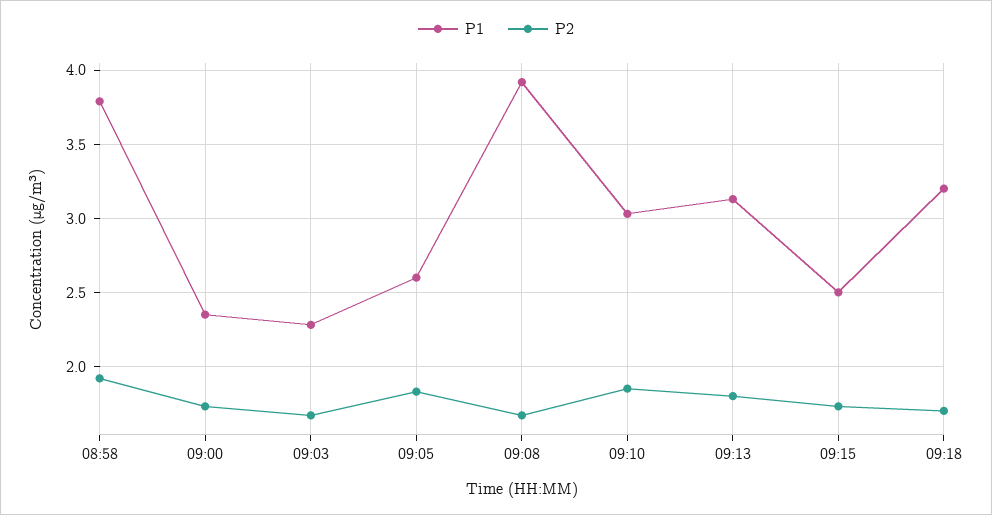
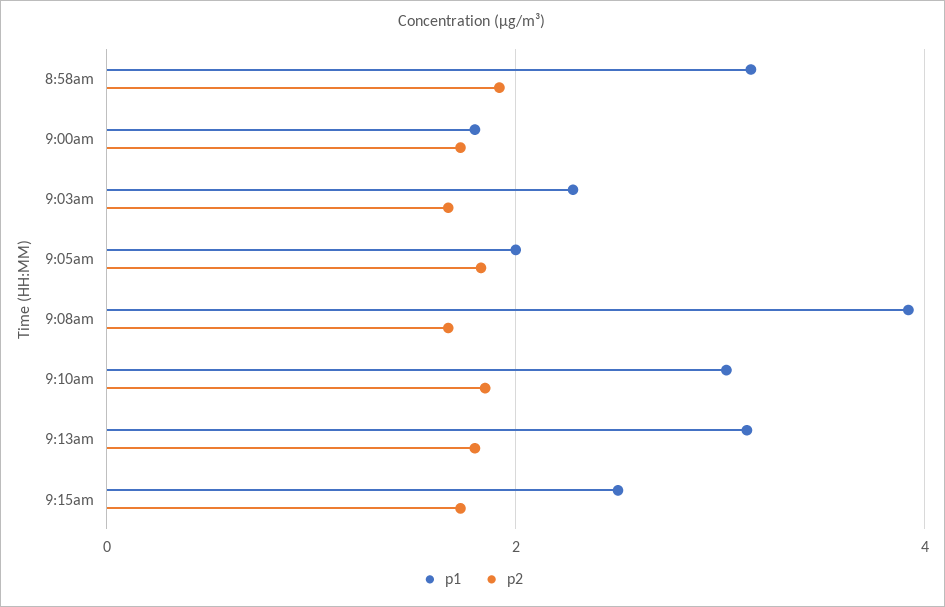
P1, 08:58: 3.8 -> 3.2
P1, 09:00: 2.35 -> 1.8
P1, 09:05: 2.6 -> 2
P1, 09:18: 3.2 -> none
P2, 09:18: 1.7 -> none

